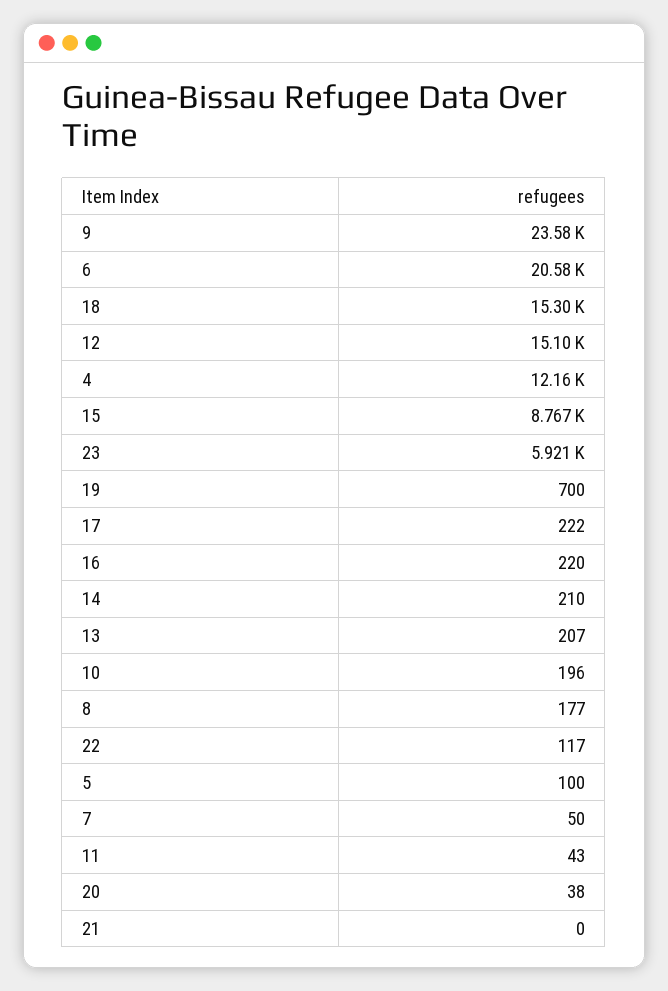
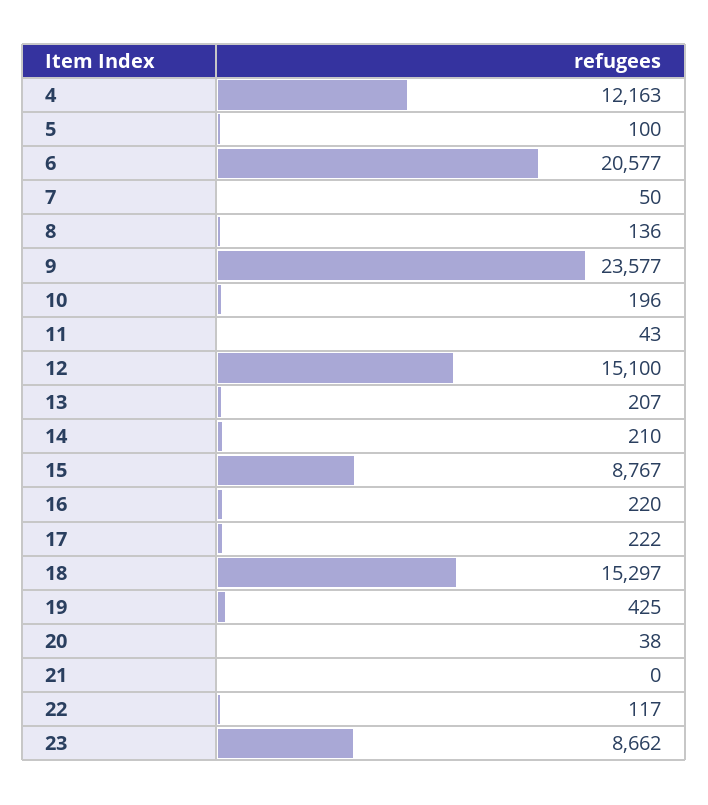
23: 5921 -> 8662
19: 700 -> 425
8: 177 -> 136

